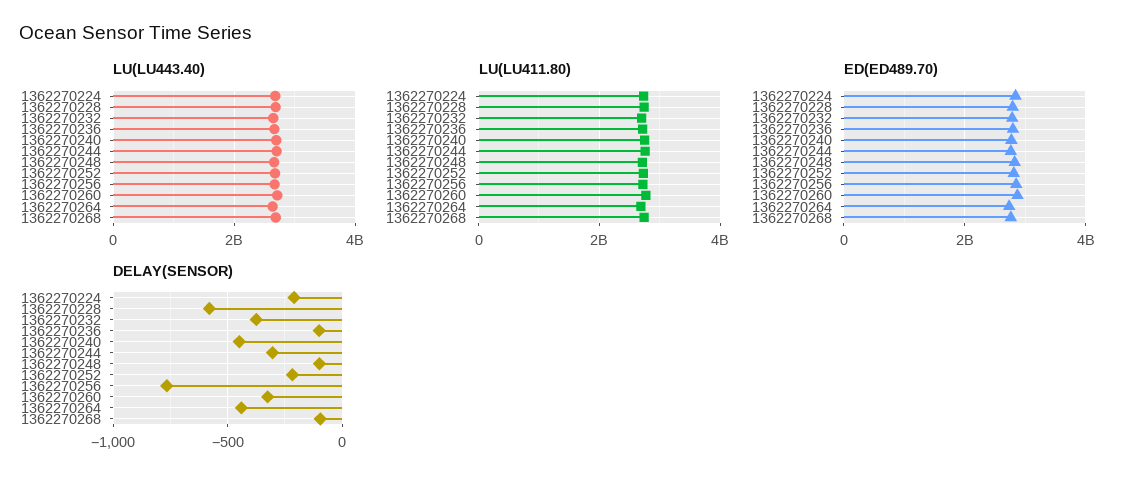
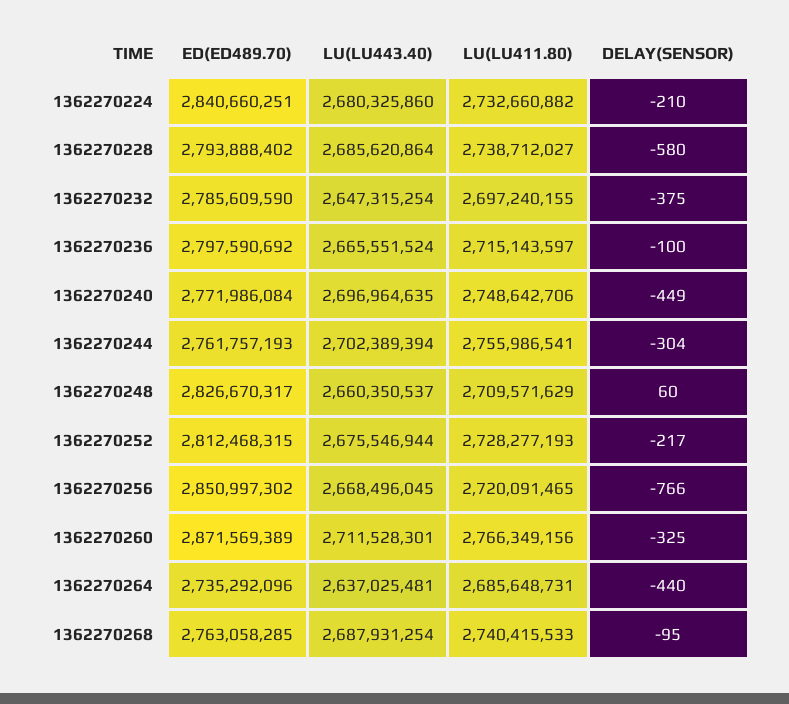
DELAY(SENSOR), 1362270248: -100 -> 60

